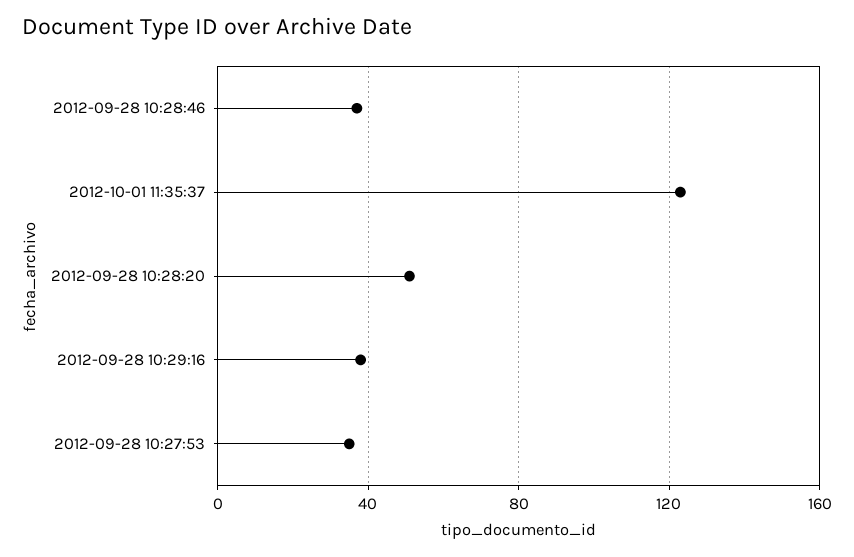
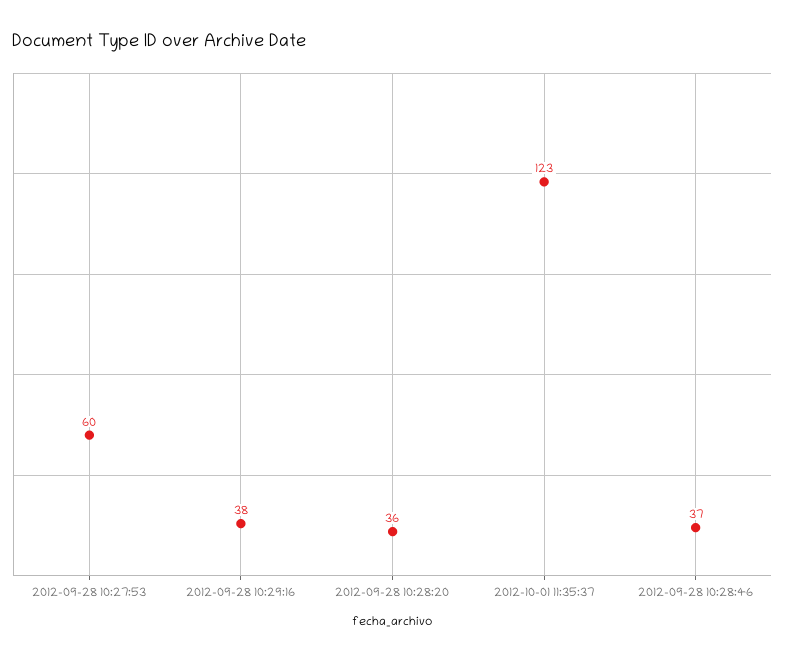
2012-09-28 10:28:20: 50 -> 36
2012-09-28 10:27:53: 35 -> 60

